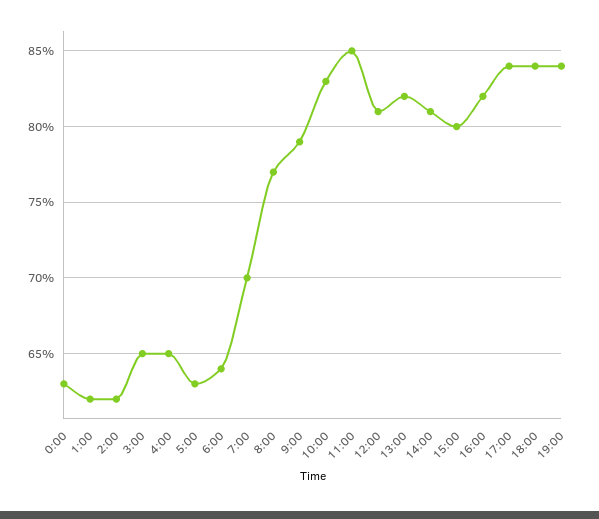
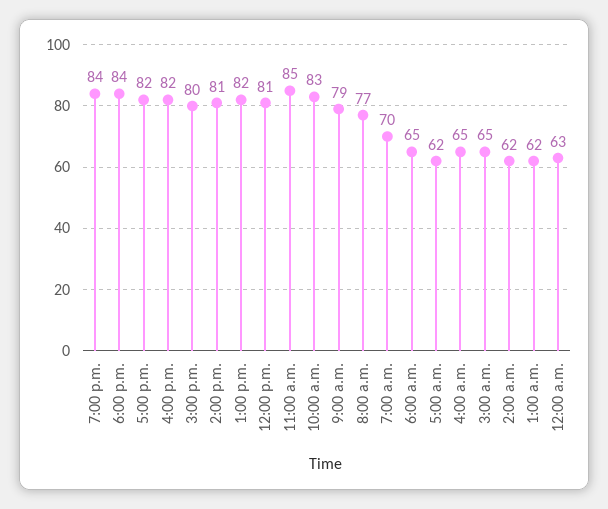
5:00: 63 -> 62
6:00: 64 -> 65
17:00: 84 -> 82

